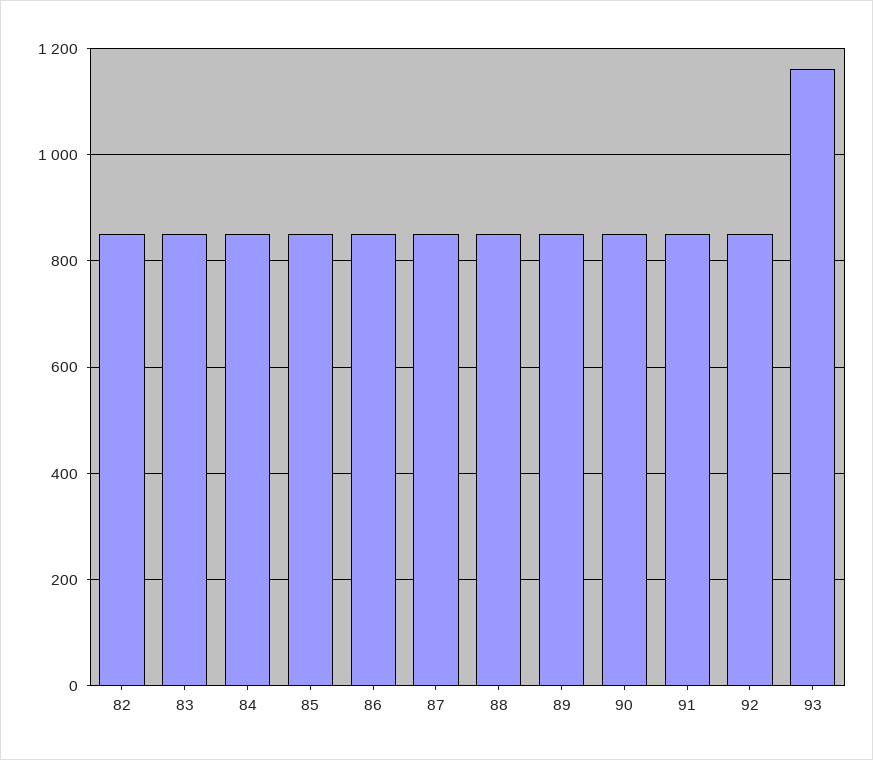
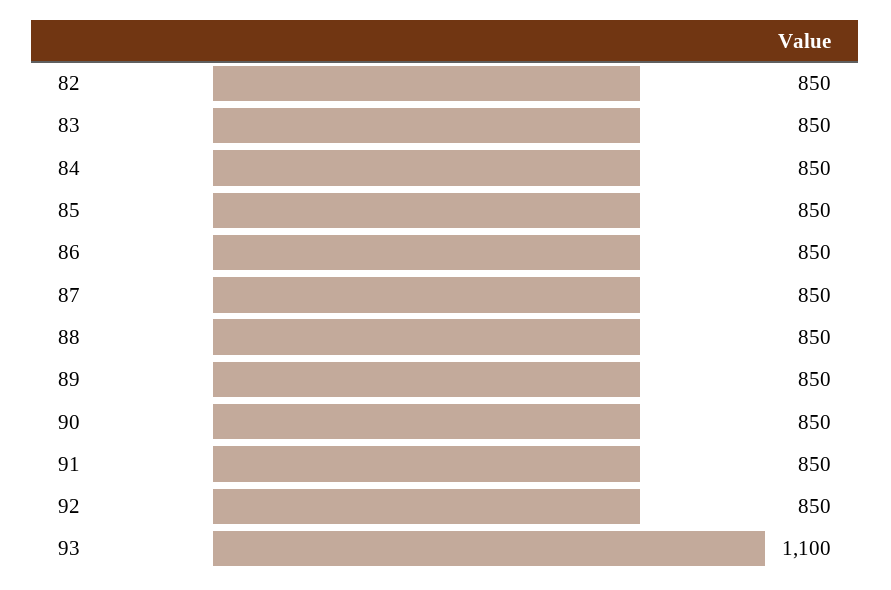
93: 1160 -> 1100

